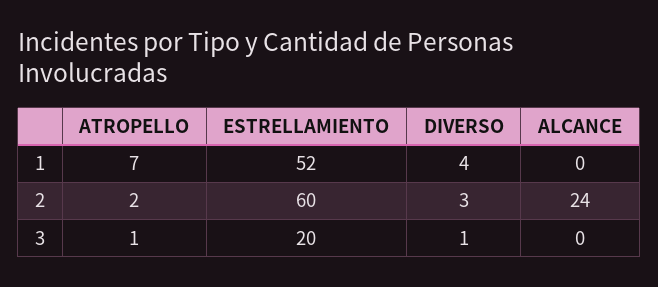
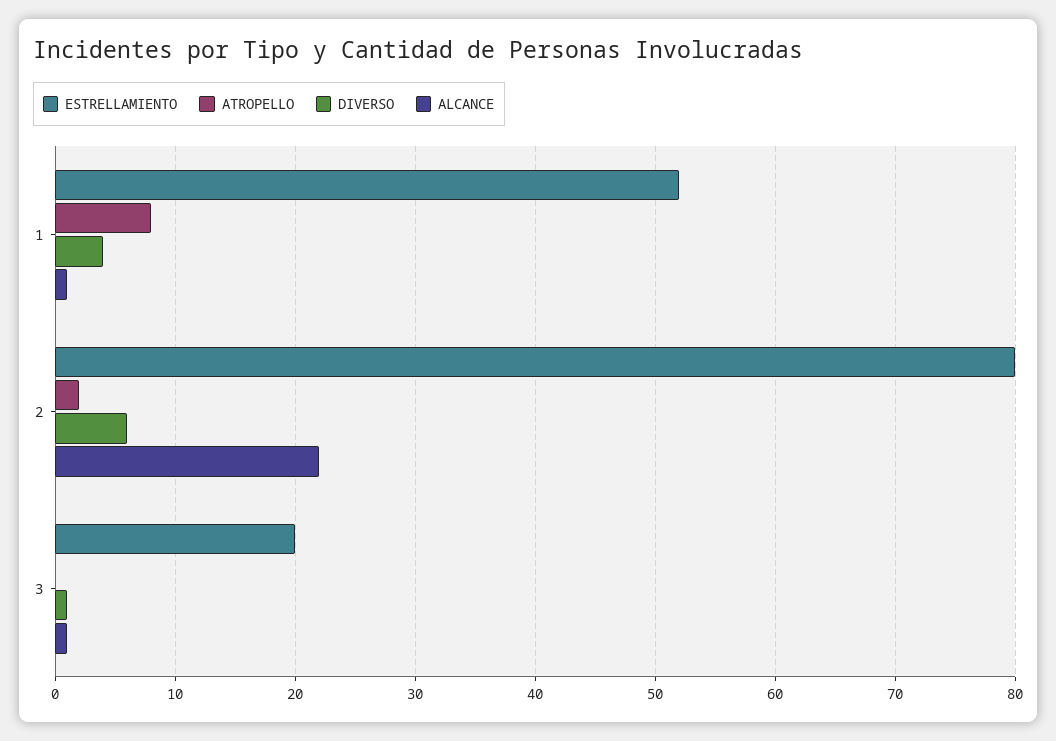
ATROPELLO, 1: 7 -> 8
ALCANCE, 1: 0 -> 1
ESTRELLAMIENTO, 2: 60 -> 80
DIVERSO, 2: 3 -> 6
ALCANCE, 2: 24 -> 22
ATROPELLO, 3: 1 -> 0
ALCANCE, 3: 0 -> 1

